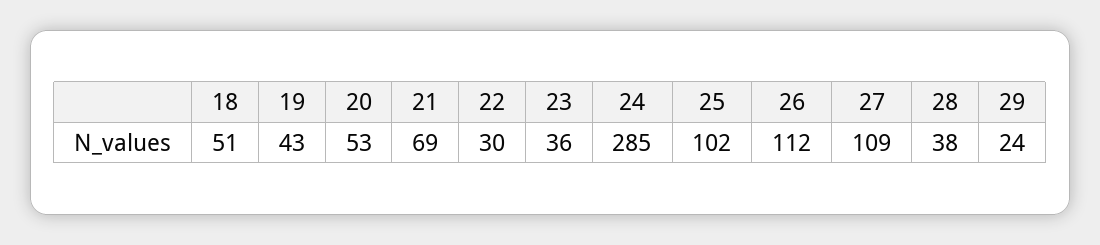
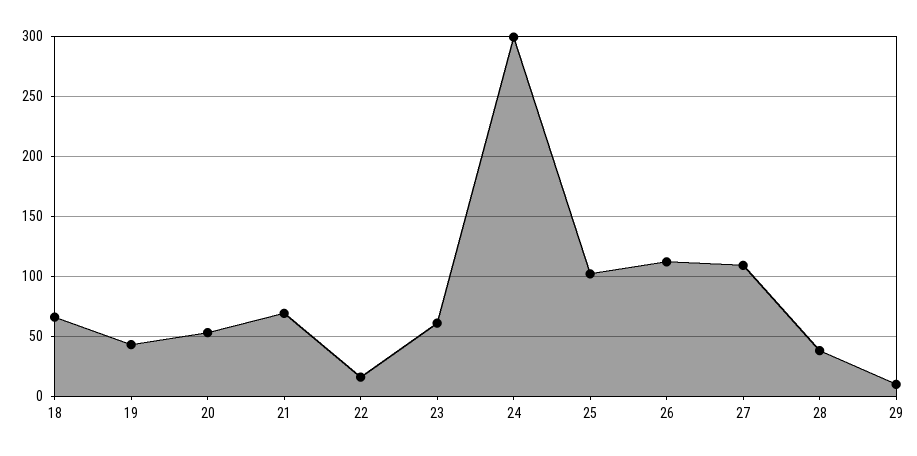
18: 51 -> 65
22: 30 -> 15
23: 36 -> 60
24: 285 -> 300
29: 24 -> 10

